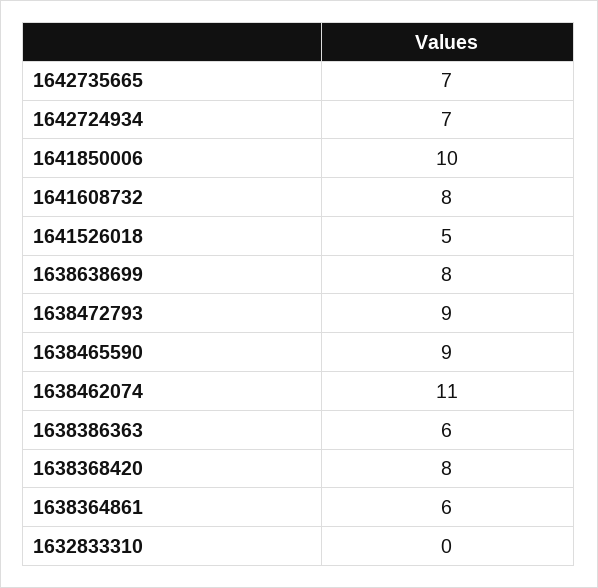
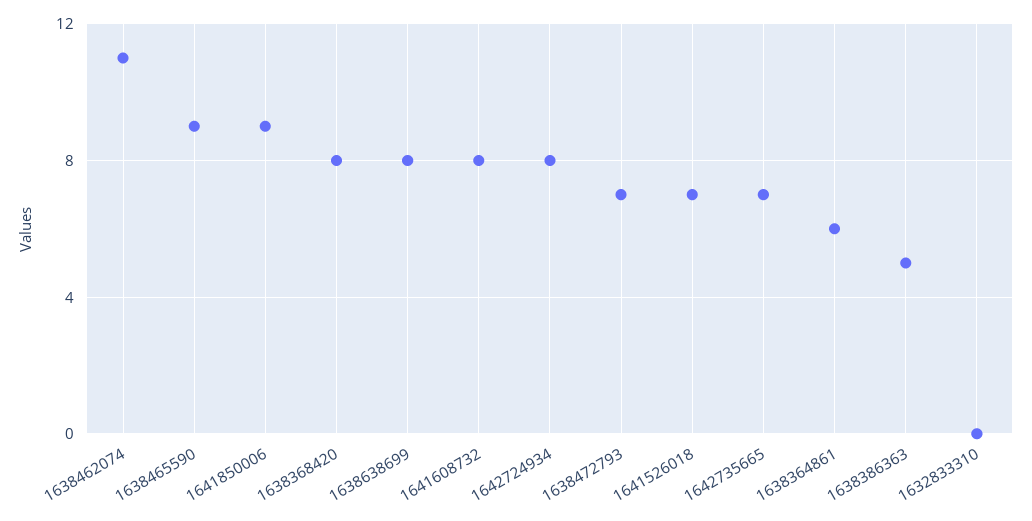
1642724934: 7 -> 8
1641850006: 10 -> 9
1641526018: 5 -> 7
1638472793: 9 -> 7
1638386363: 6 -> 5

